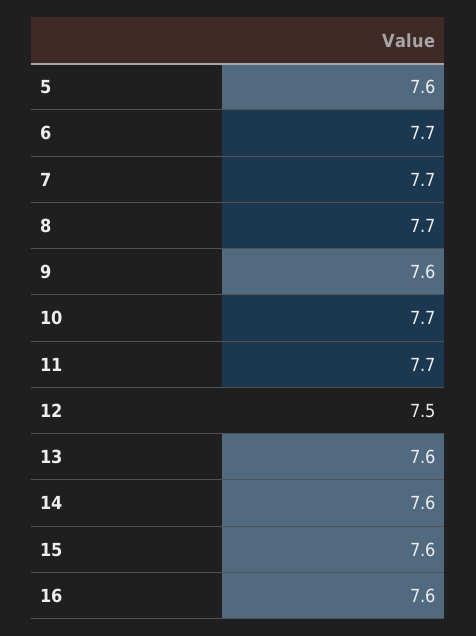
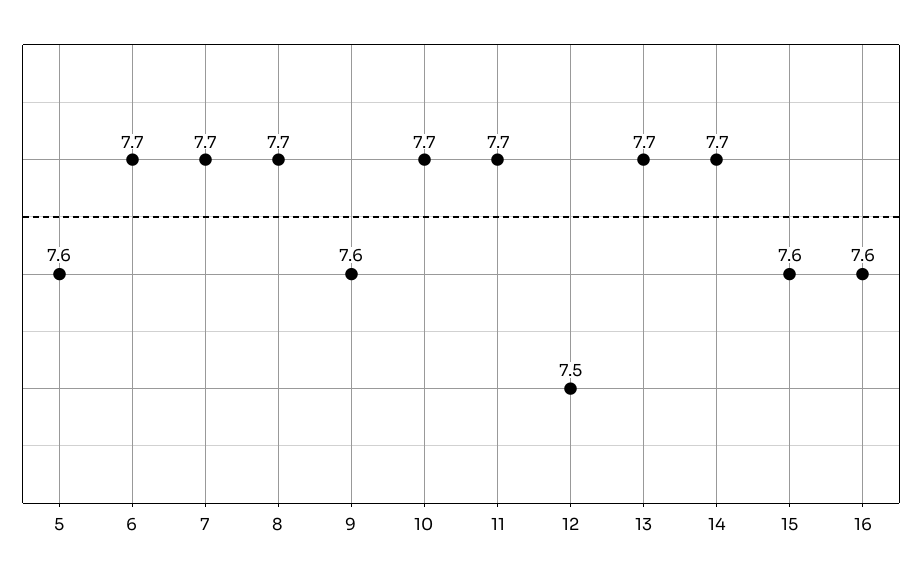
13: 7.6 -> 7.7
14: 7.6 -> 7.7

